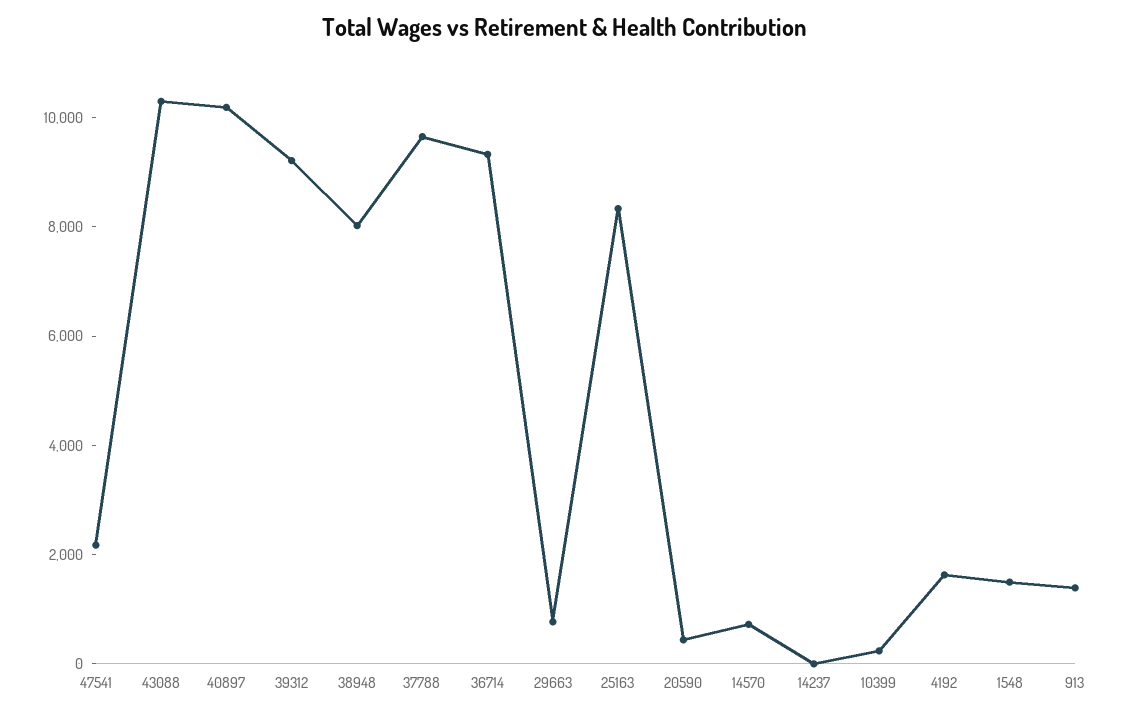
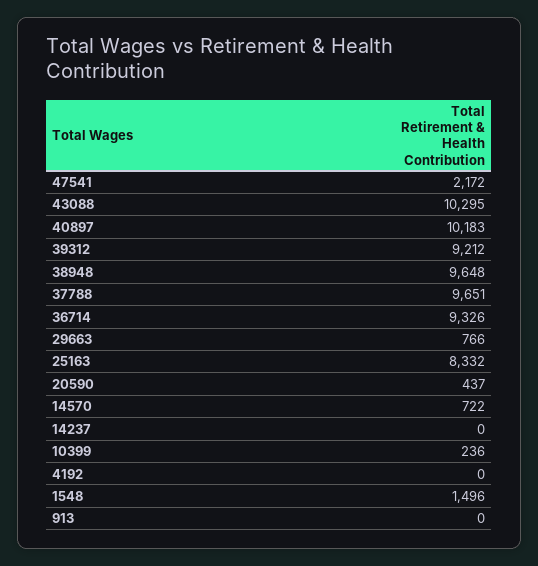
38948: 8000 -> 9648
4192: 1500 -> 0
913: 1500 -> 0

